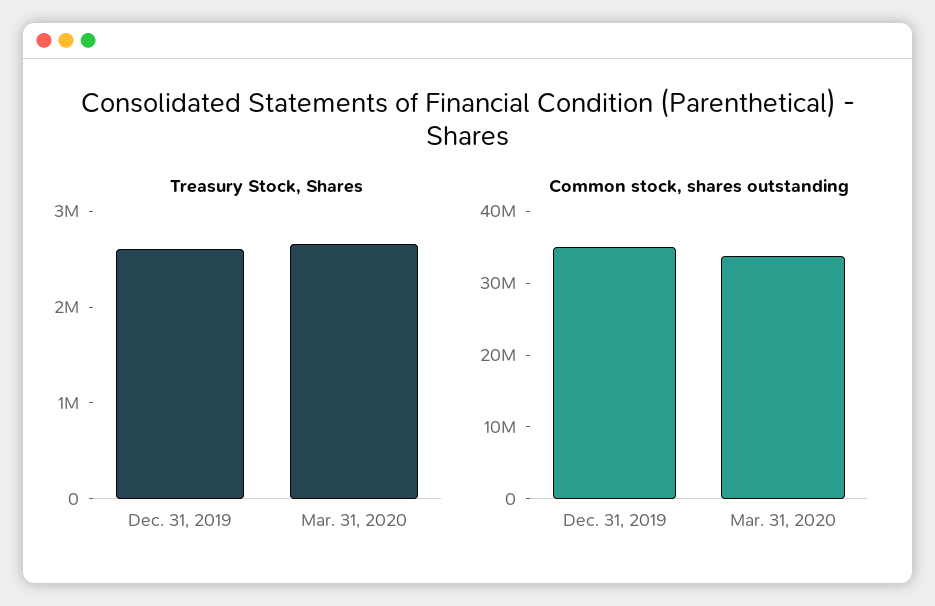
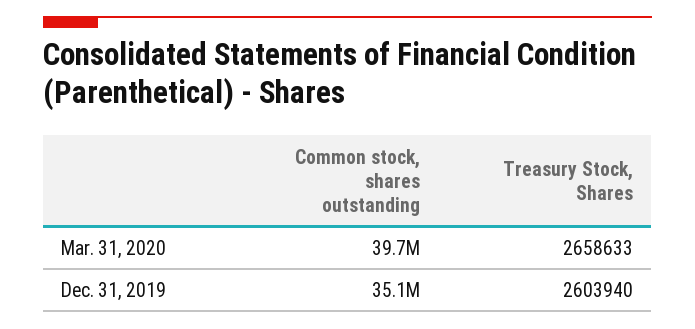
Common stock, shares outstanding, Mar. 31, 2020: 34000000 -> 39700000

